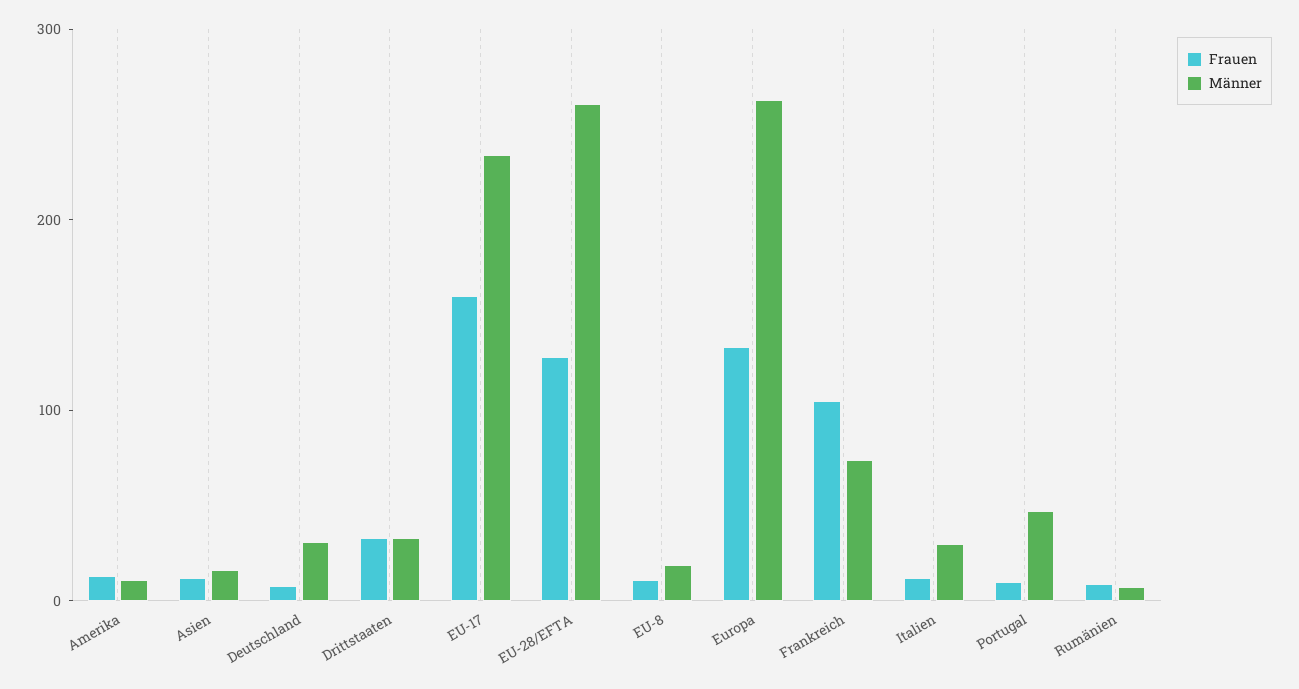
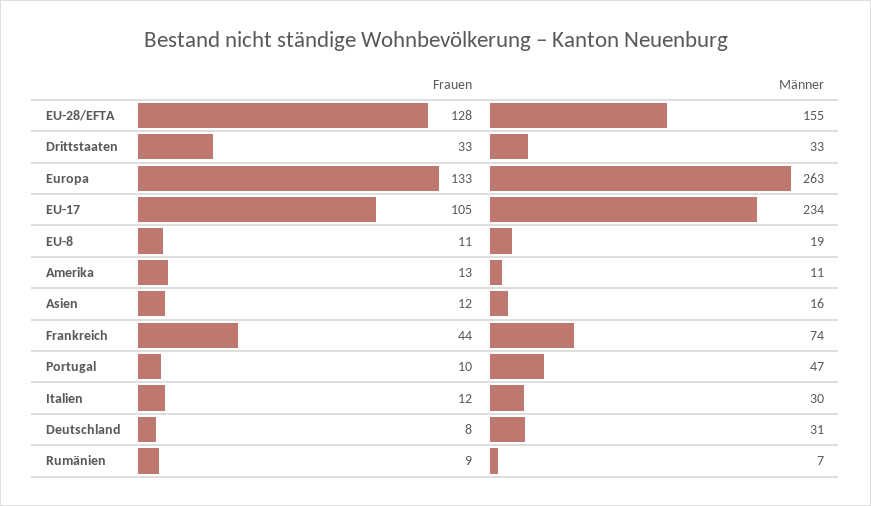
Frauen, EU-17: 160 -> 105
Männer, EU-28/EFTA: 260 -> 155
Frauen, Frankreich: 100 -> 44

